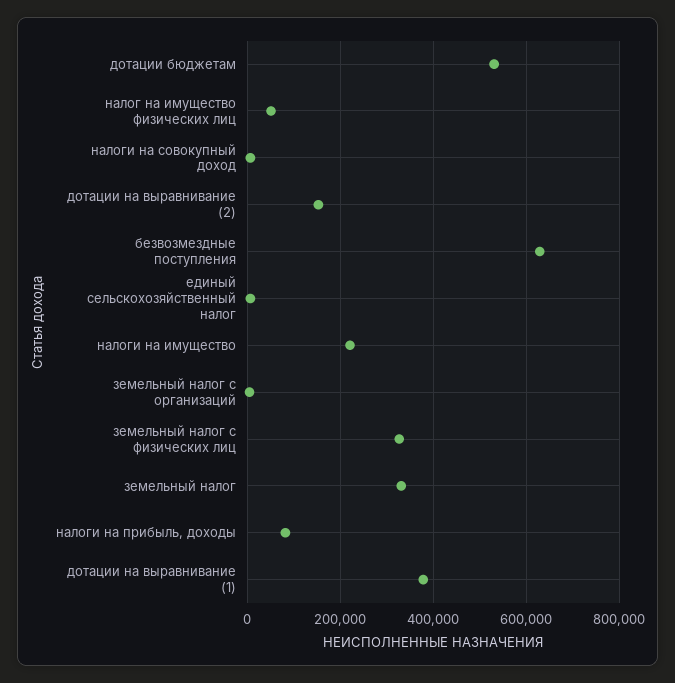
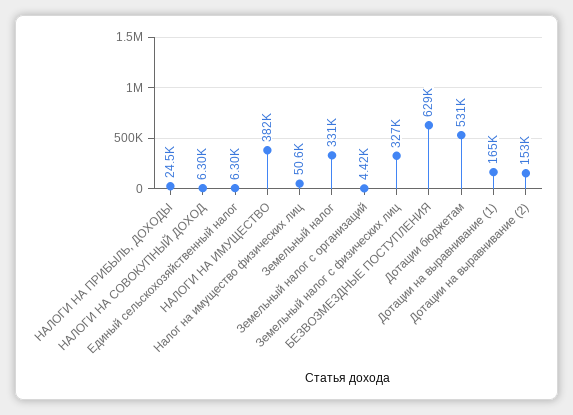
налоги на имущество: 220000 -> 382000
налоги на прибыль, доходы: 80000 -> 24500
дотации на выравнивание (1): 380000 -> 165000

